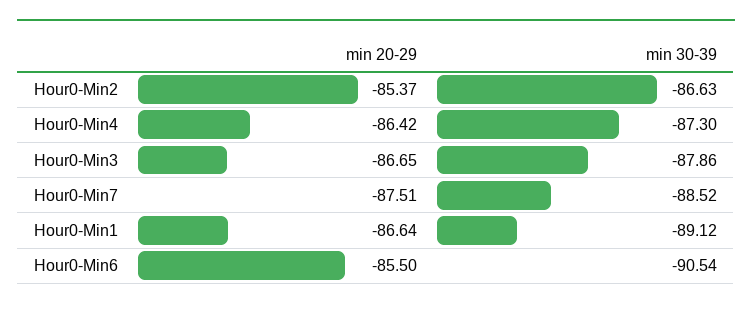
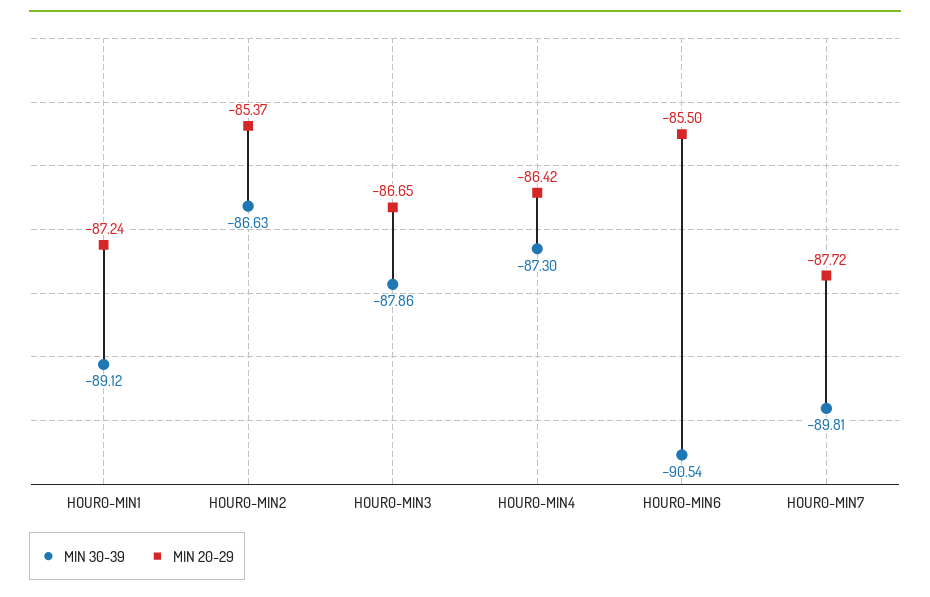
min 20-29, Hour0-Min7: -87.51 -> -87.72
min 30-39, Hour0-Min7: -88.52 -> -89.81
min 20-29, Hour0-Min1: -86.64 -> -87.24

